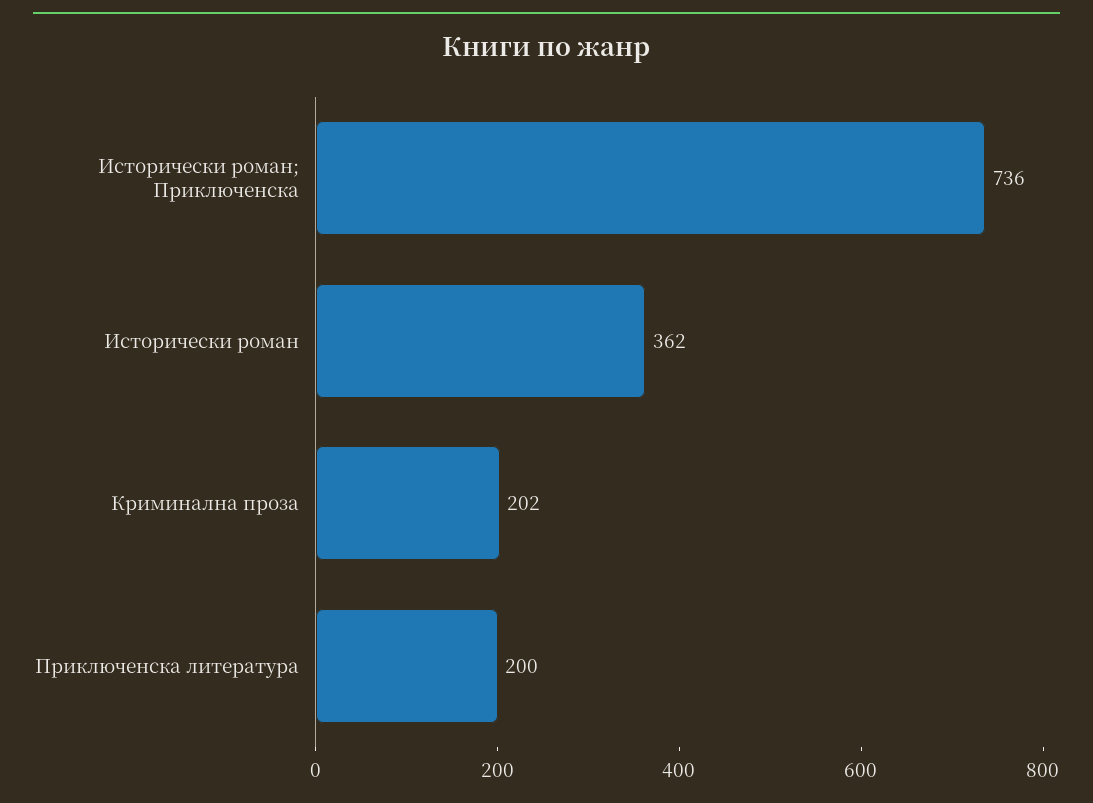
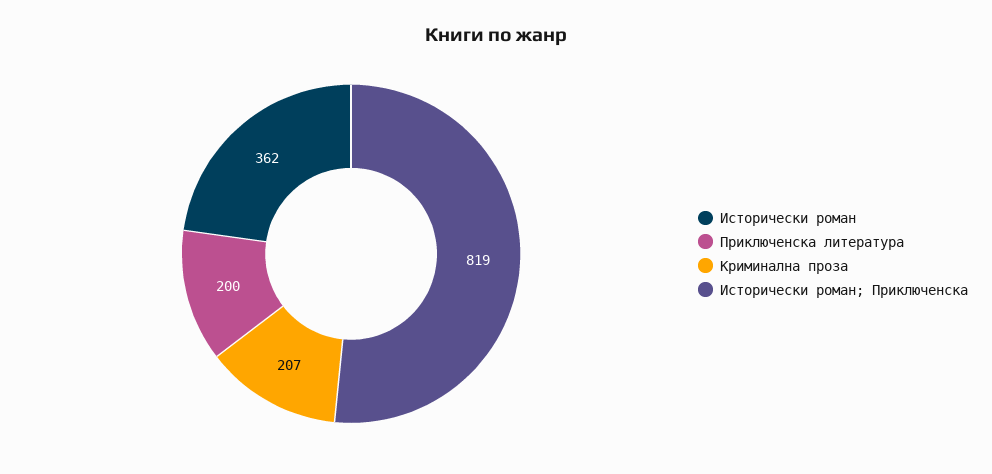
Исторически роман; Приключенска: 736 -> 819
Криминална проза: 202 -> 207

